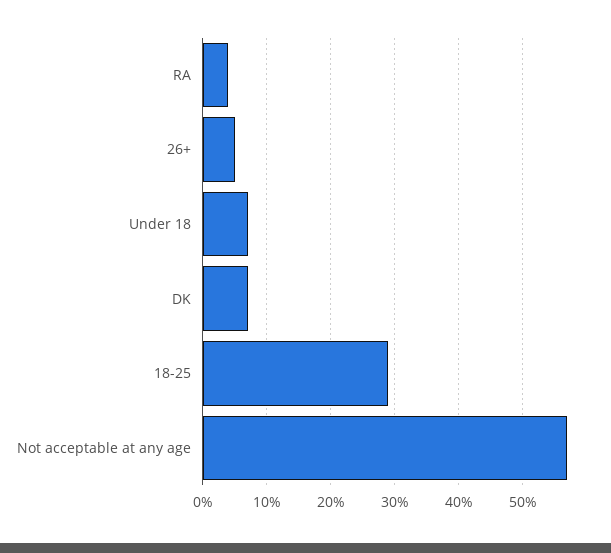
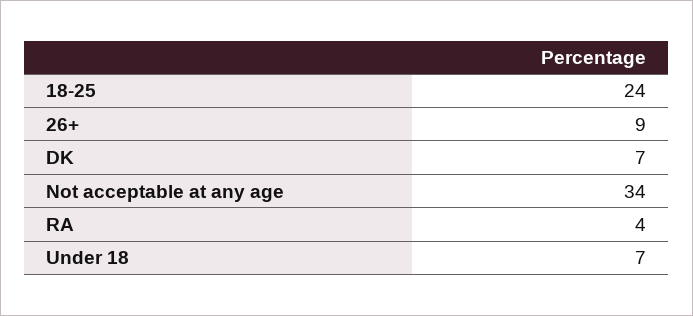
26+: 5 -> 9
18-25: 29 -> 24
Not acceptable at any age: 57 -> 34

